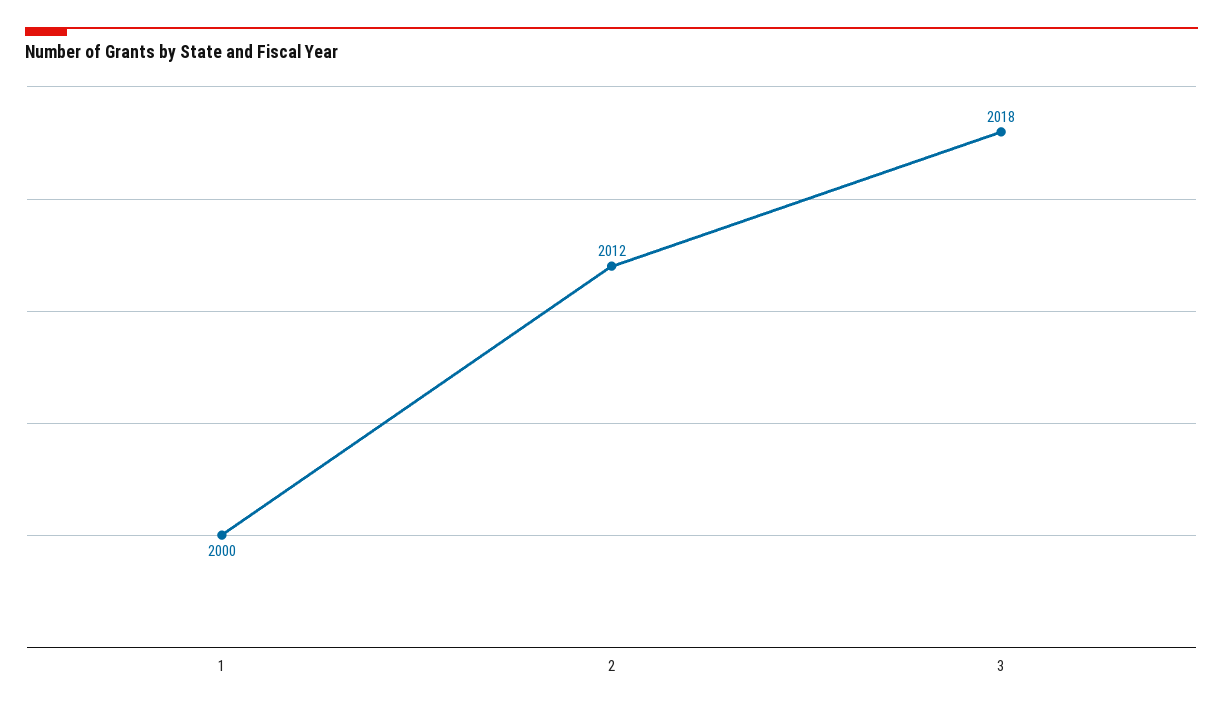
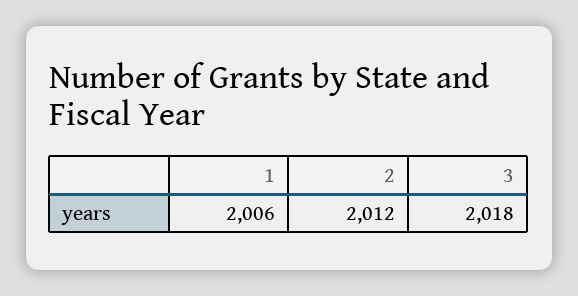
1: 2000 -> 2006

